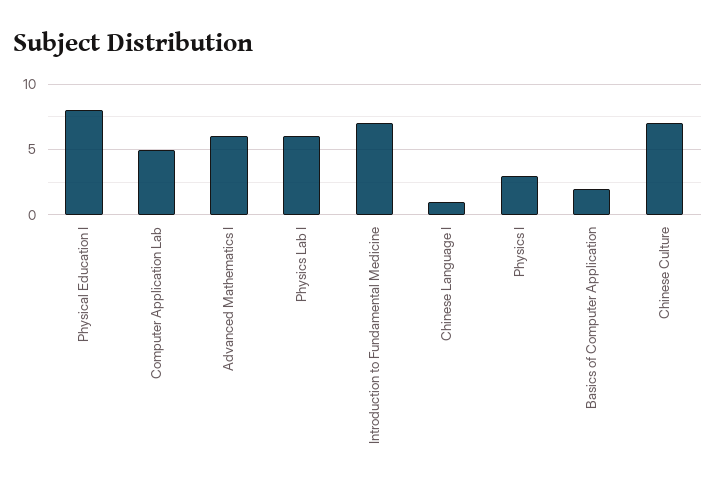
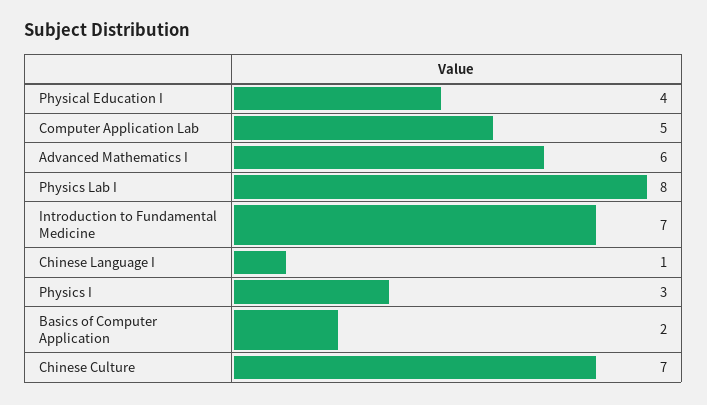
Physical Education I: 8 -> 4
Physics Lab I: 6 -> 8

